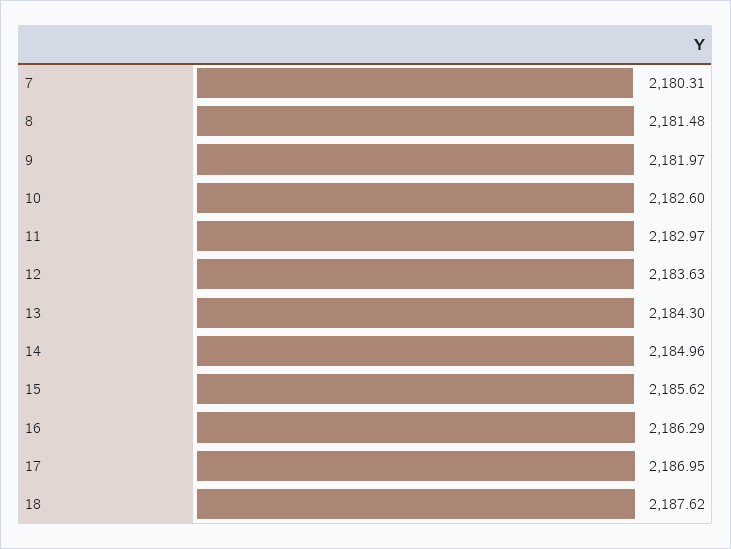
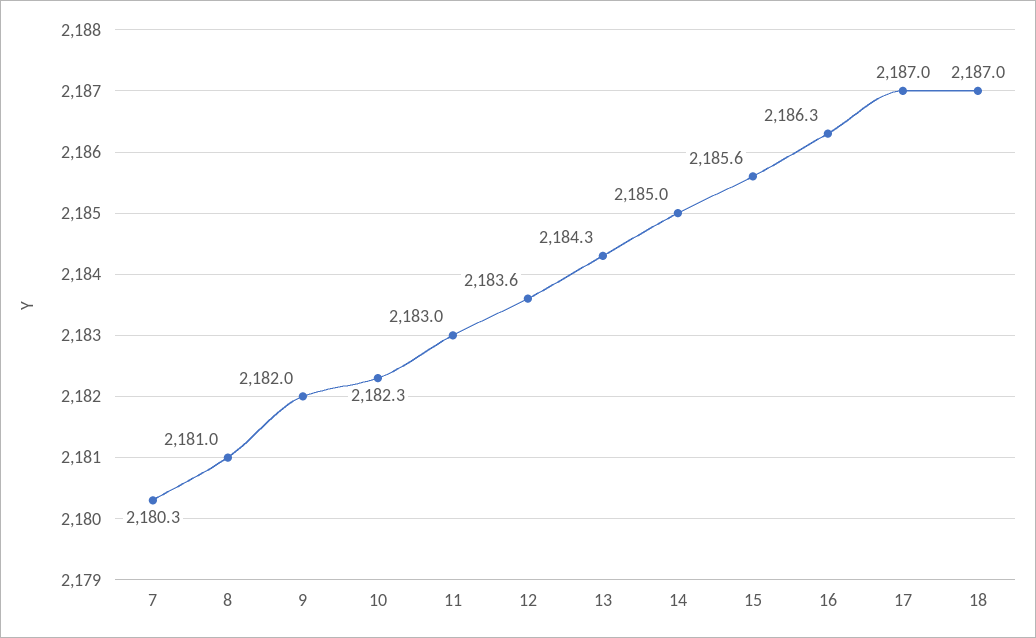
8: 2181.48 -> 2181
10: 2182.6 -> 2182.3
18: 2187.62 -> 2187

